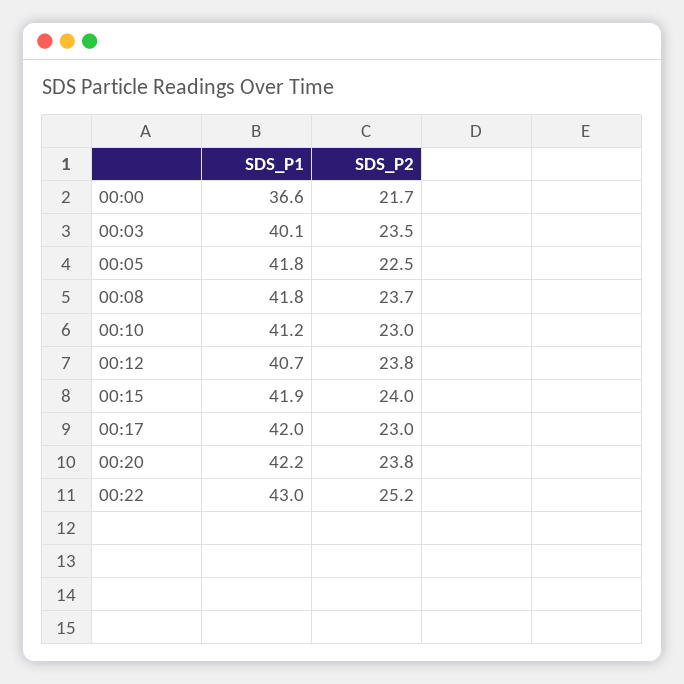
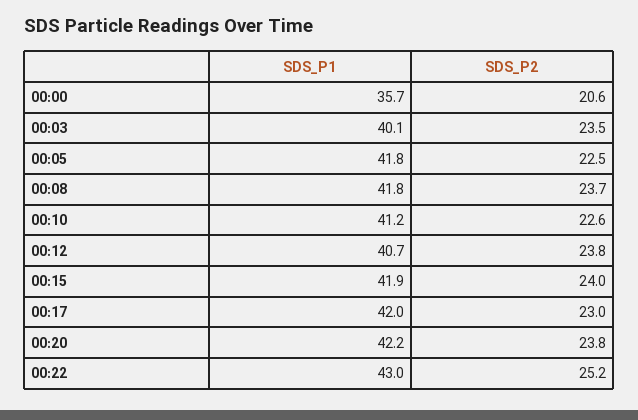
SDS_P1, 00:00: 36.6 -> 35.7
SDS_P2, 00:00: 21.7 -> 20.6
SDS_P2, 00:10: 23 -> 22.6

